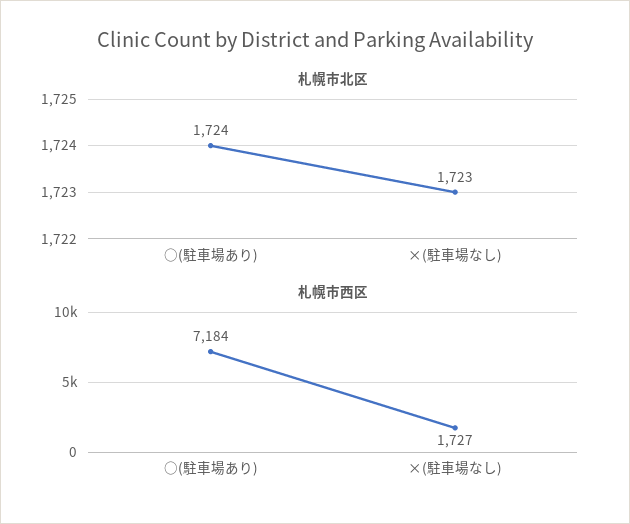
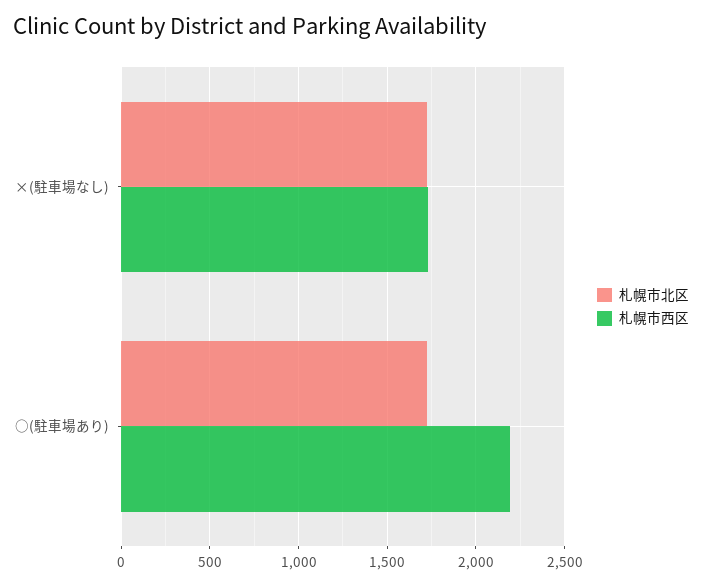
札幌市西区, ○(駐車場あり): 7184 -> 2200

